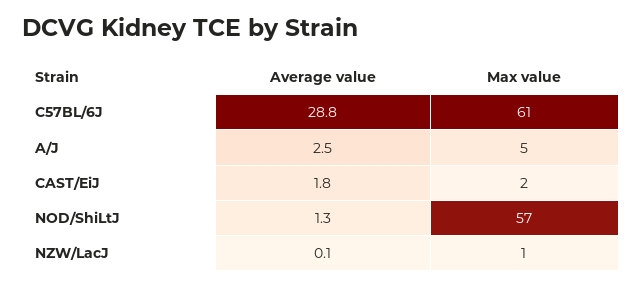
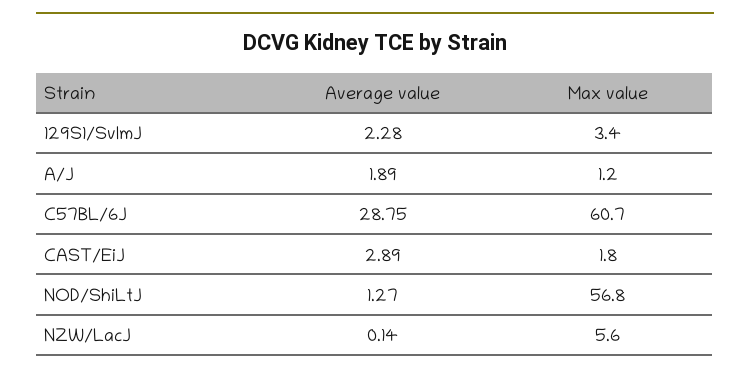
Average value, A/J: 2.5 -> 1.89
Max value, A/J: 5 -> 1.2
Average value, CAST/EiJ: 1.8 -> 2.89
Max value, NZW/LacJ: 1 -> 5.6
Average value, 129S1/SvImJ: none -> 2.28
Max value, 129S1/SvImJ: none -> 3.4

